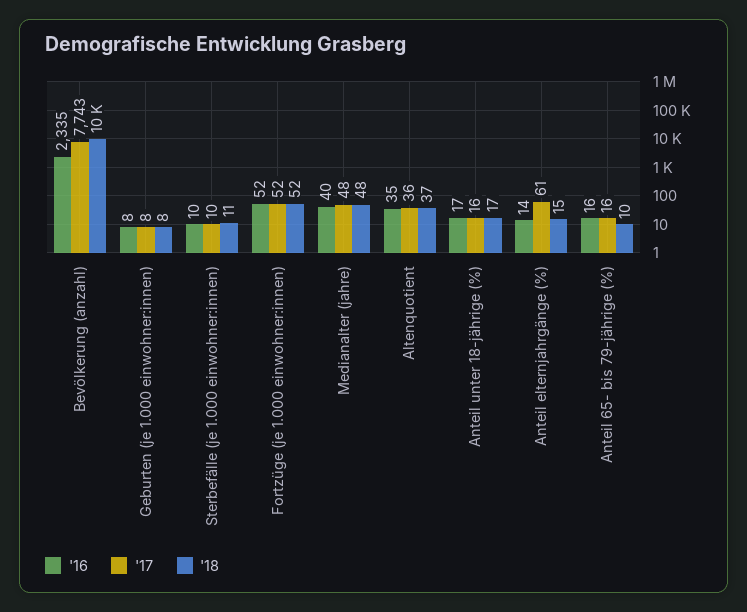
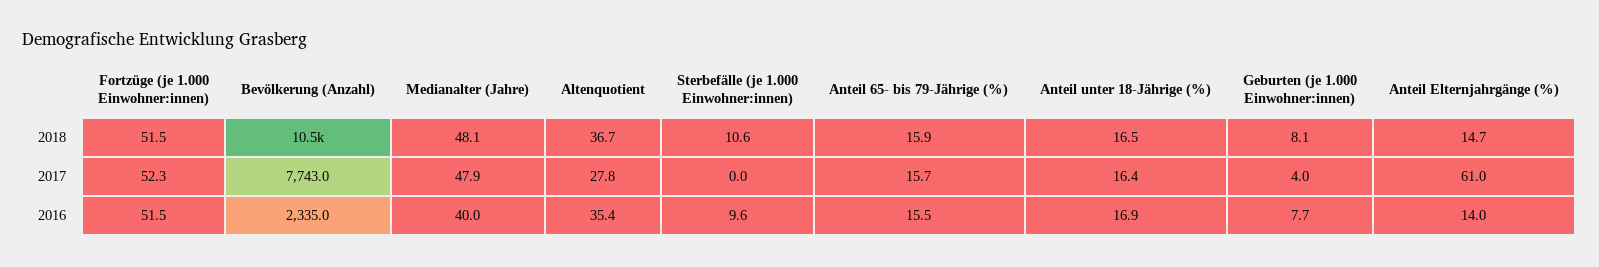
'17, Geburten (je 1.000 einwohner:innen): 8 -> 4
'17, Sterbefälle (je 1.000 einwohner:innen): 10 -> 0
'17, Altenquotient: 36 -> 27.8
'18, Anteil 65- bis 79-jährige (%): 10 -> 15.9

